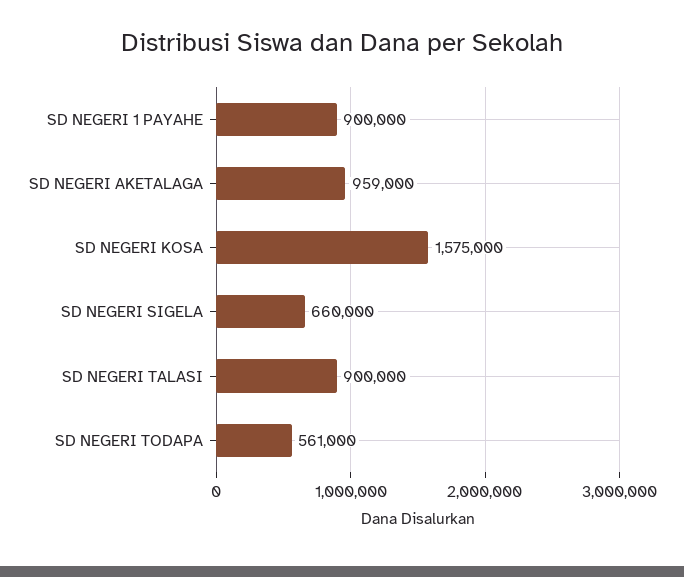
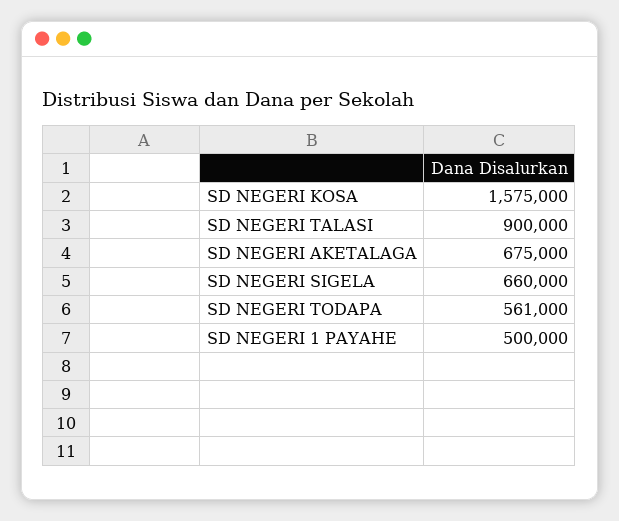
SD NEGERI 1 PAYAHE: 900000 -> 500000
SD NEGERI AKETALAGA: 959000 -> 675000

